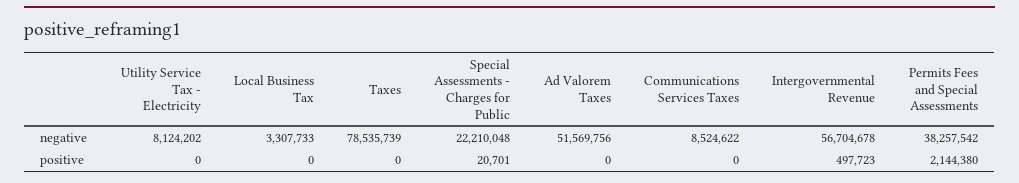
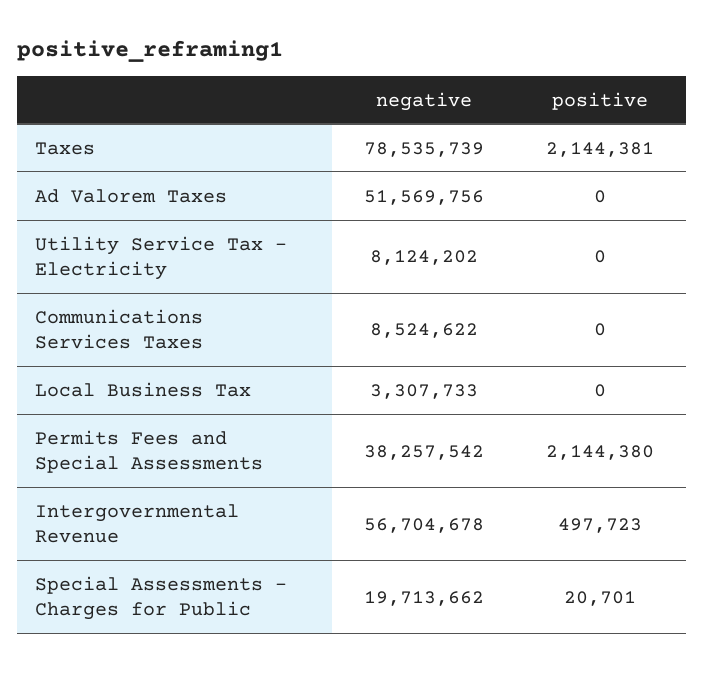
Special Assessments - Charges for Public, negative: 22210048 -> 19713662
Taxes, positive: 0 -> 2144381

